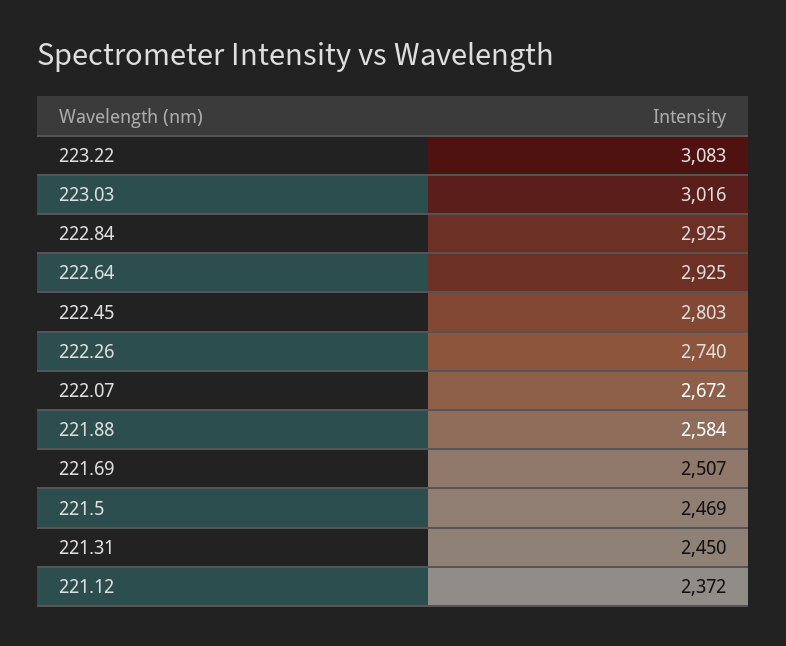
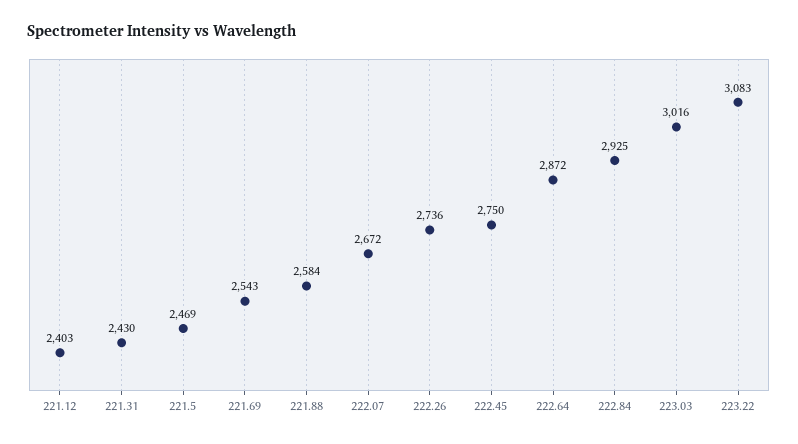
222.64: 2925 -> 2872
222.45: 2803 -> 2750
222.26: 2740 -> 2736
221.69: 2507 -> 2543
221.31: 2450 -> 2430
221.12: 2372 -> 2403

